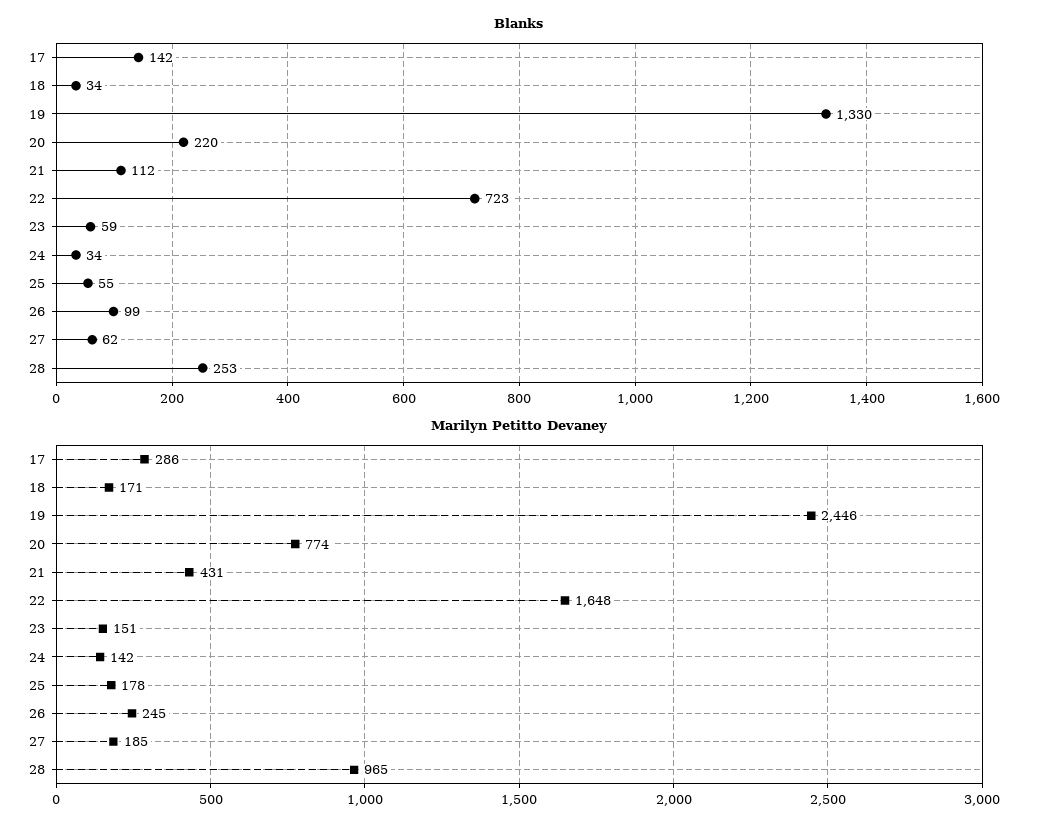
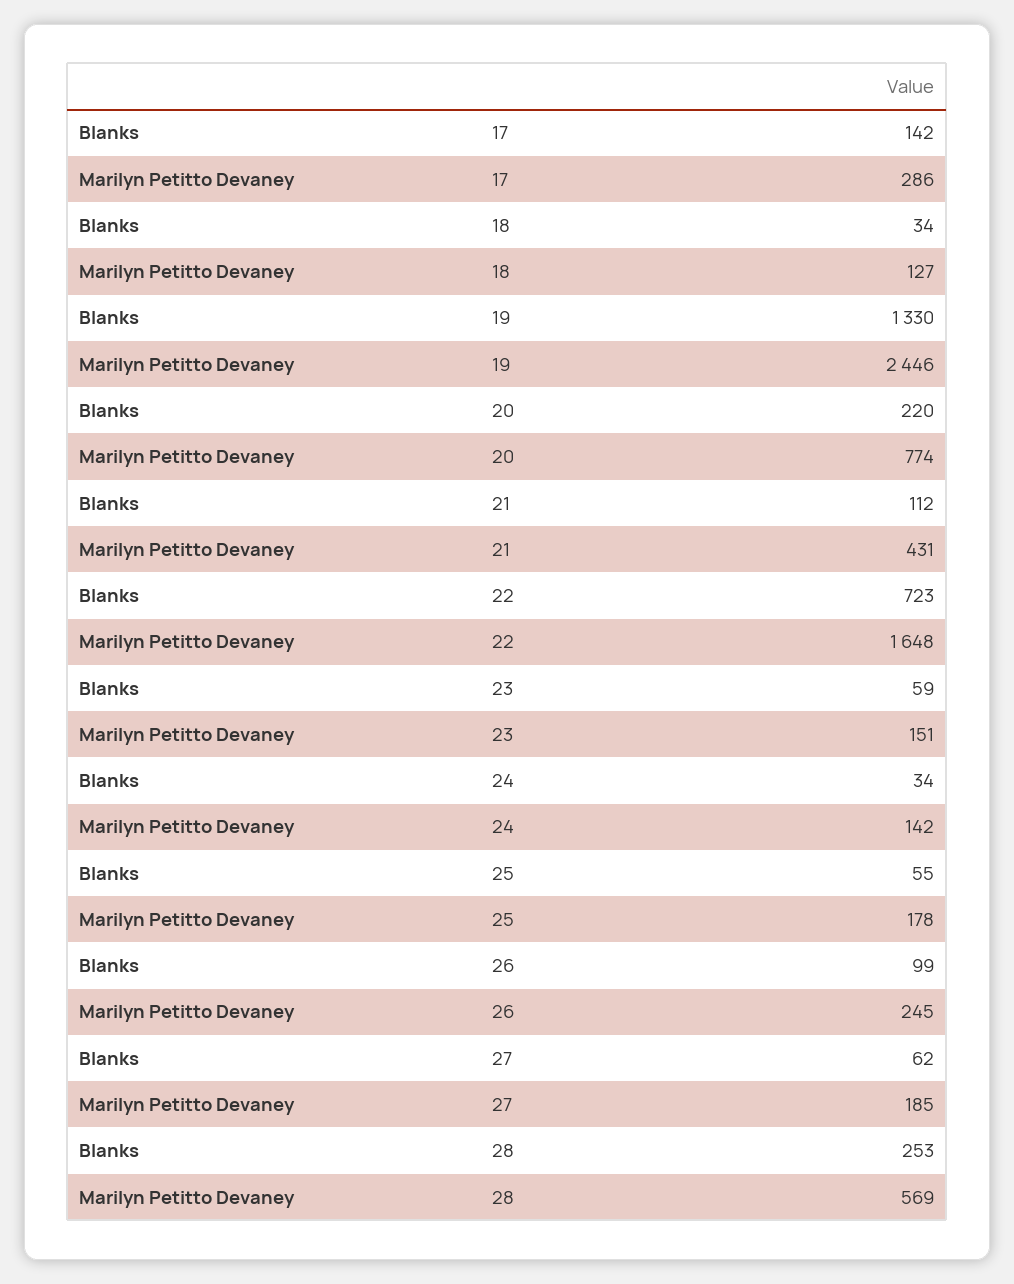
Marilyn Petitto Devaney, 18: 171 -> 127
Marilyn Petitto Devaney, 28: 965 -> 569

